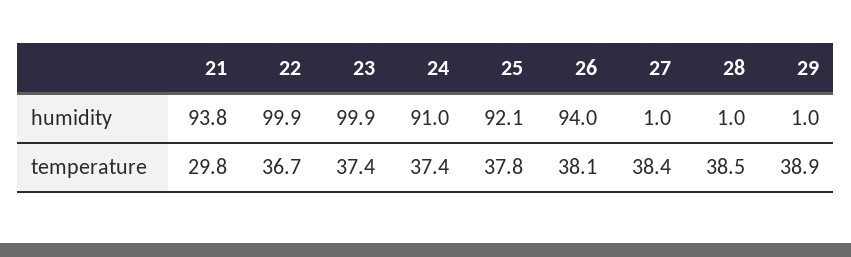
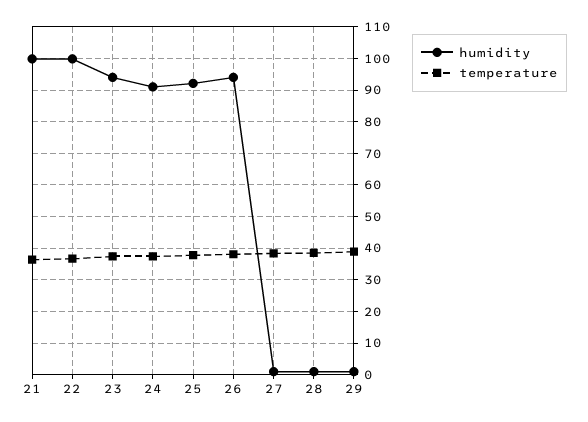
humidity, 21: 93.8 -> 100
humidity, 23: 99.9 -> 94
temperature, 21: 29.8 -> 36

